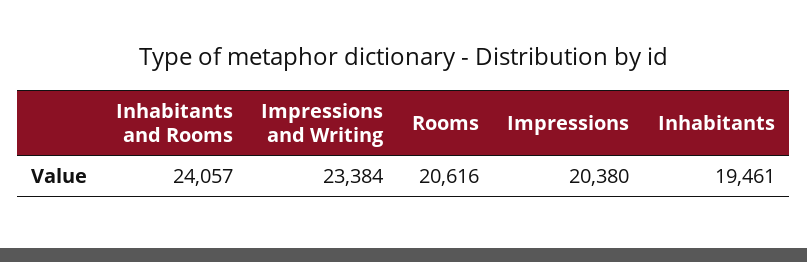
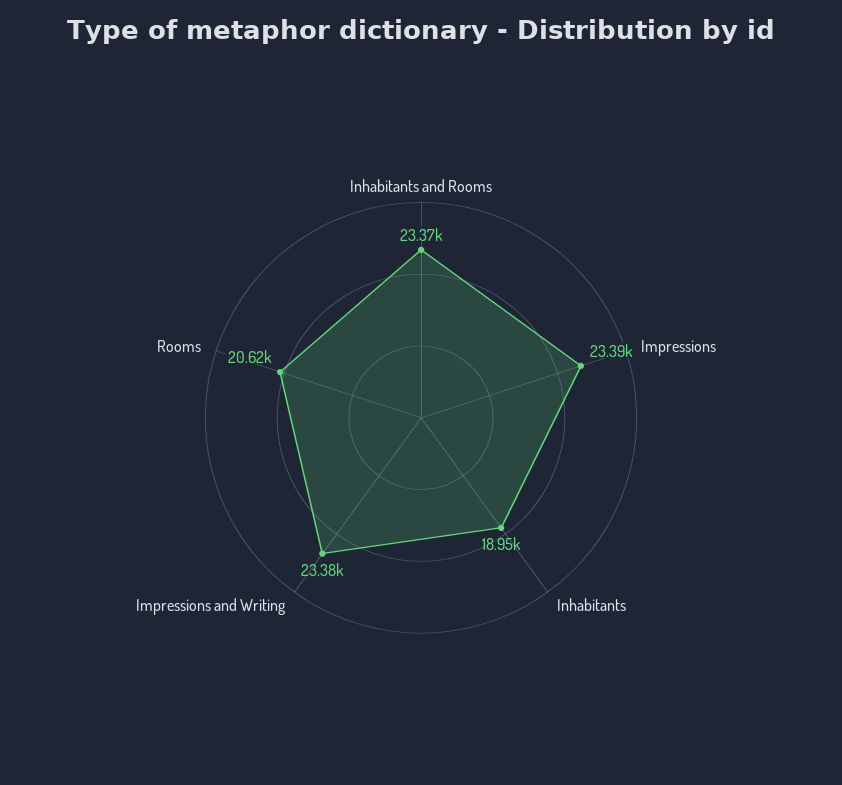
Inhabitants and Rooms: 24057 -> 23370
Impressions: 20380 -> 23390
Inhabitants: 19461 -> 18950

